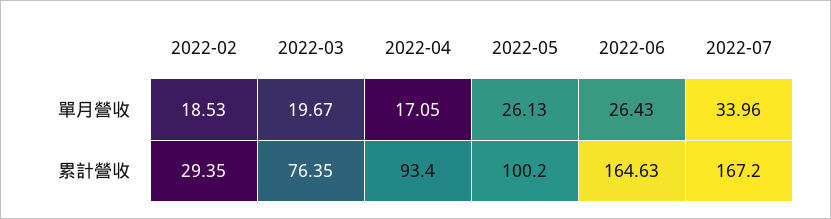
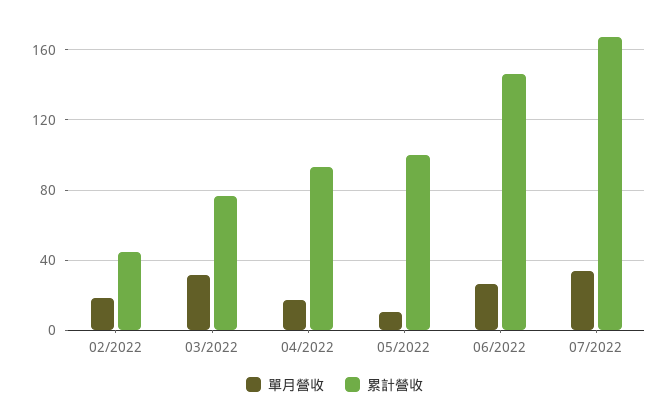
單月營收, 2022-03: 19.67 -> 30
單月營收, 2022-05: 26.13 -> 10
累計營收, 2022-02: 29.35 -> 45
累計營收, 2022-06: 164.63 -> 145

